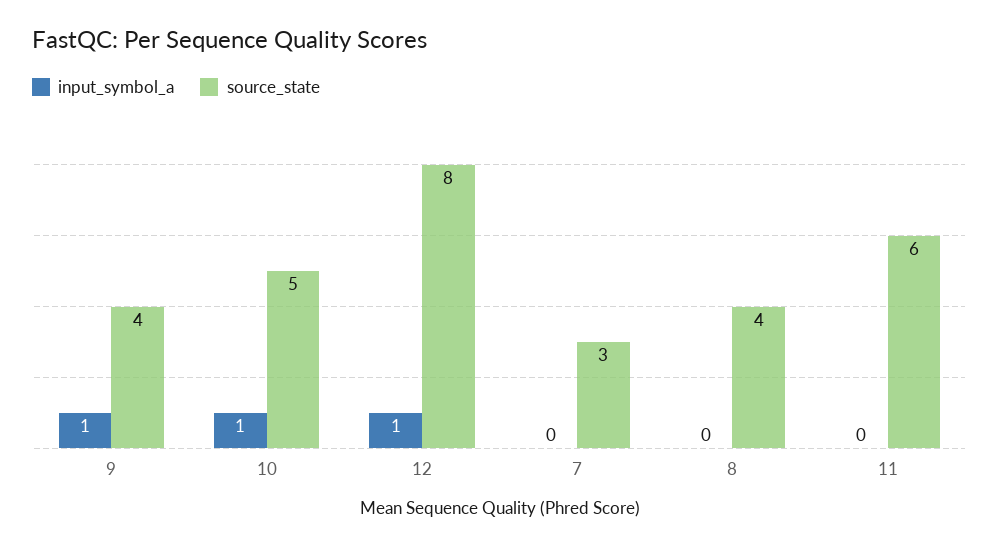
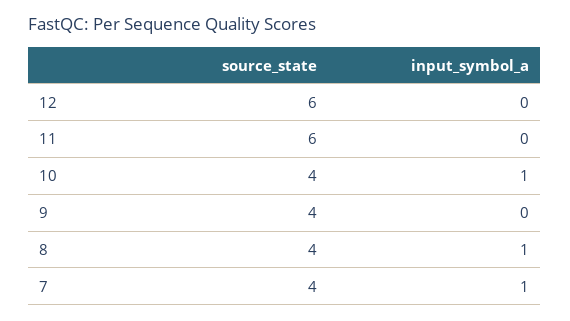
input_symbol_a, 9: 1 -> 0
source_state, 10: 5 -> 4
input_symbol_a, 12: 1 -> 0
source_state, 12: 8 -> 6
input_symbol_a, 7: 0 -> 1
source_state, 7: 3 -> 4
input_symbol_a, 8: 0 -> 1

